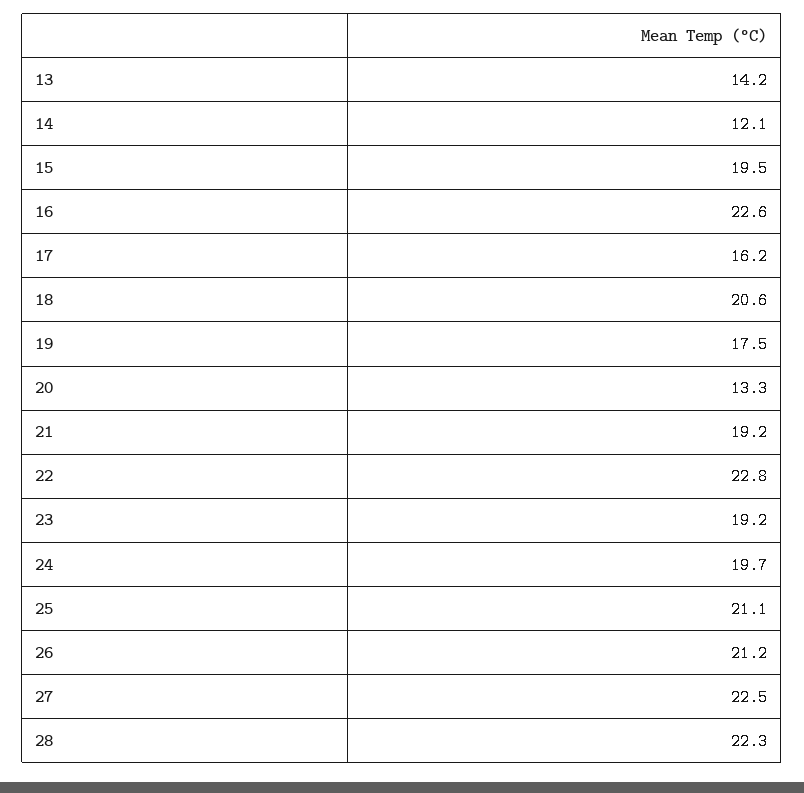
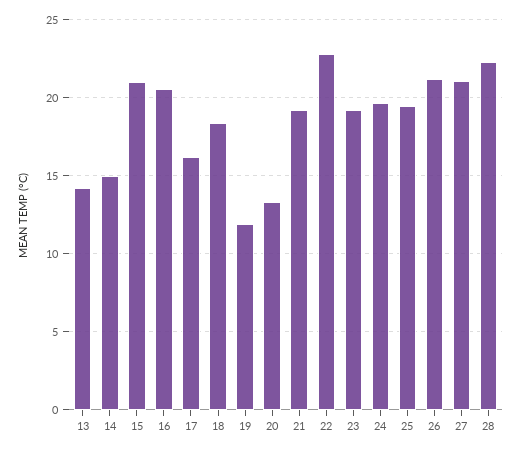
14: 12.1 -> 15
15: 19.5 -> 21
16: 22.6 -> 20.5
18: 20.6 -> 18.5
19: 17.5 -> 12
25: 21.1 -> 19.5
27: 22.5 -> 21

